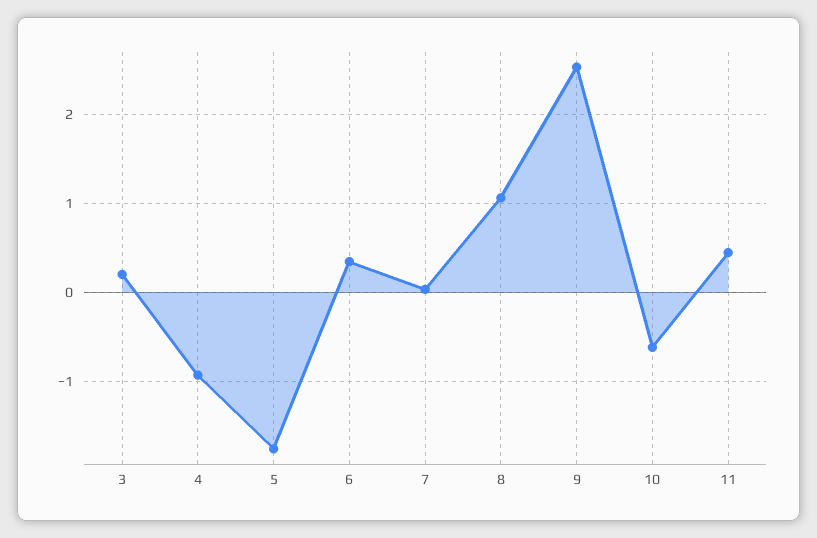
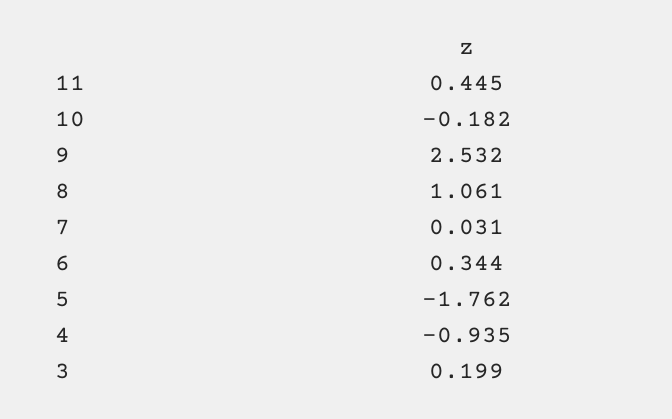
10: -0.6 -> -0.182

